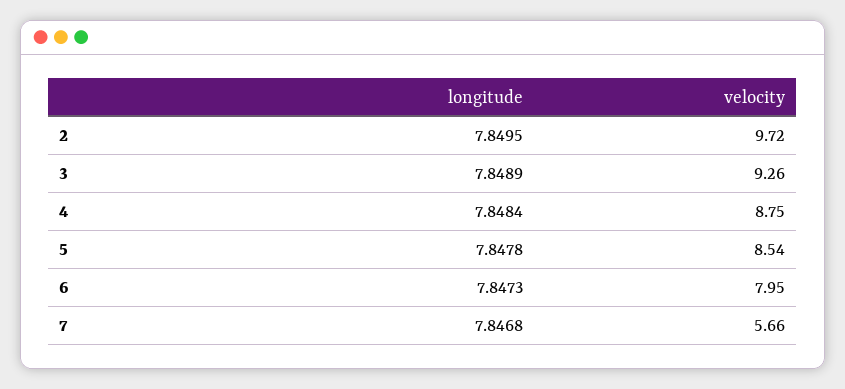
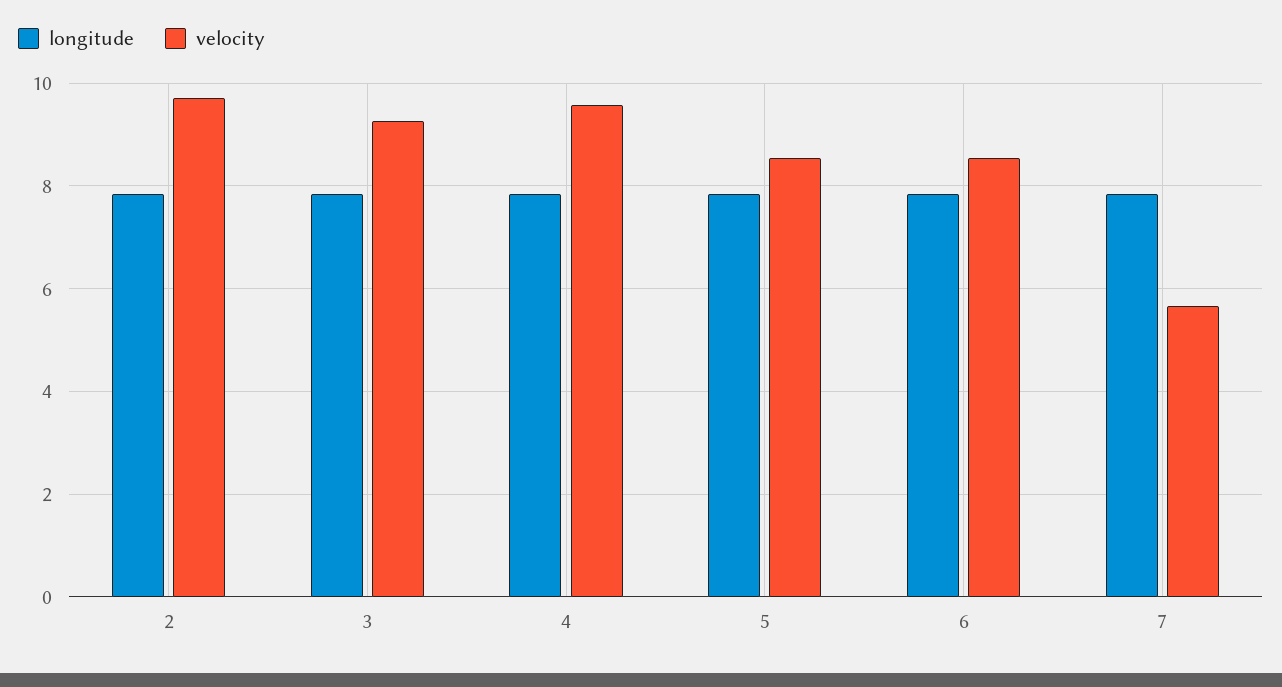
velocity, 4: 8.75 -> 9.6
velocity, 6: 7.95 -> 8.6

